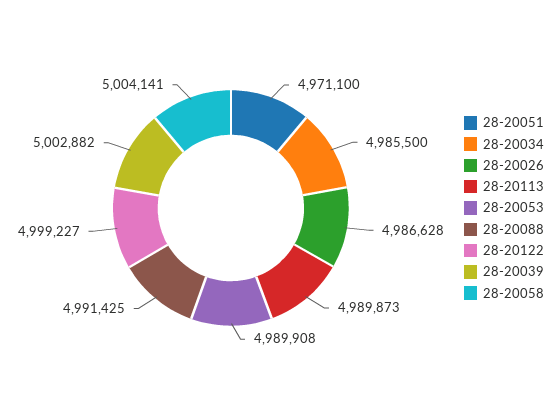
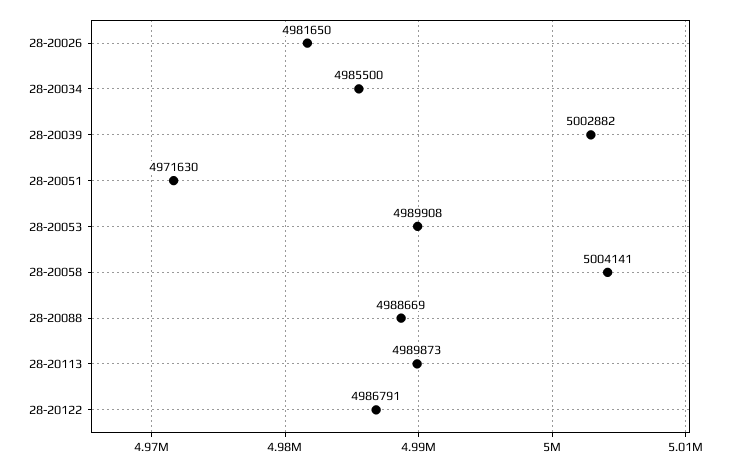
28-20051: 4971100 -> 4971630
28-20026: 4986628 -> 4981650
28-20088: 4991425 -> 4988669
28-20122: 4999227 -> 4986791

